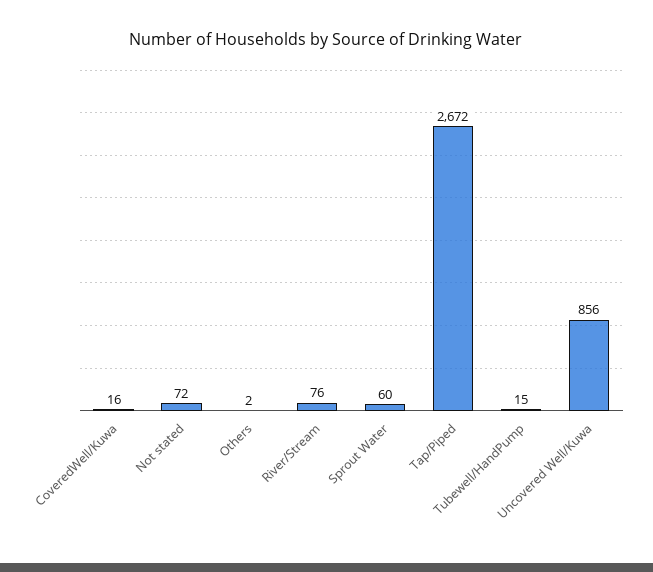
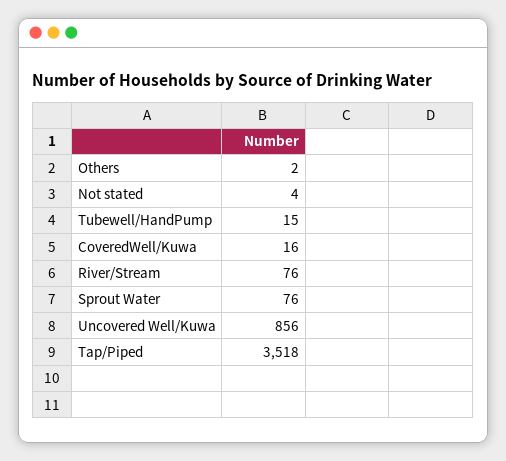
Not stated: 72 -> 4
Sprout Water: 60 -> 76
Tap/Piped: 2672 -> 3518

